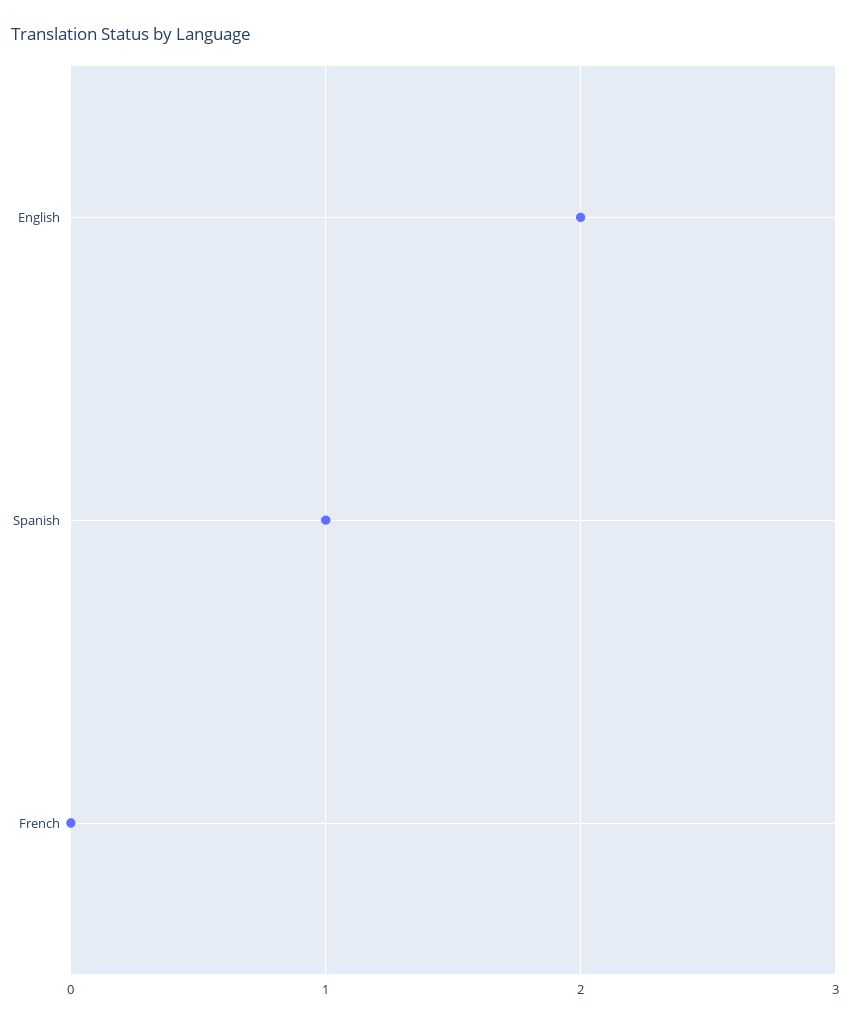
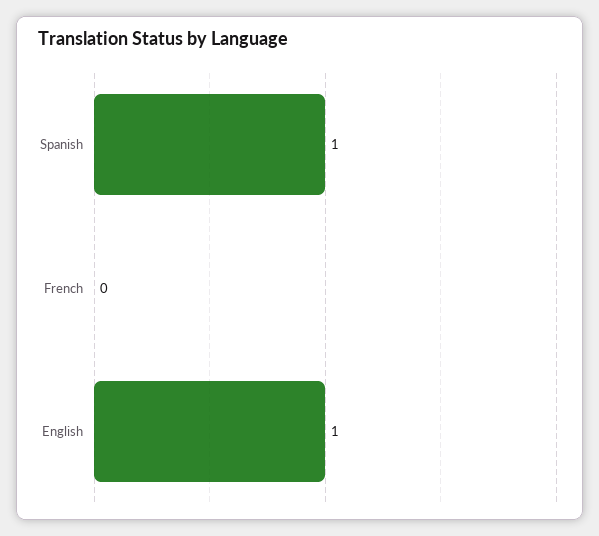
English: 2 -> 1

